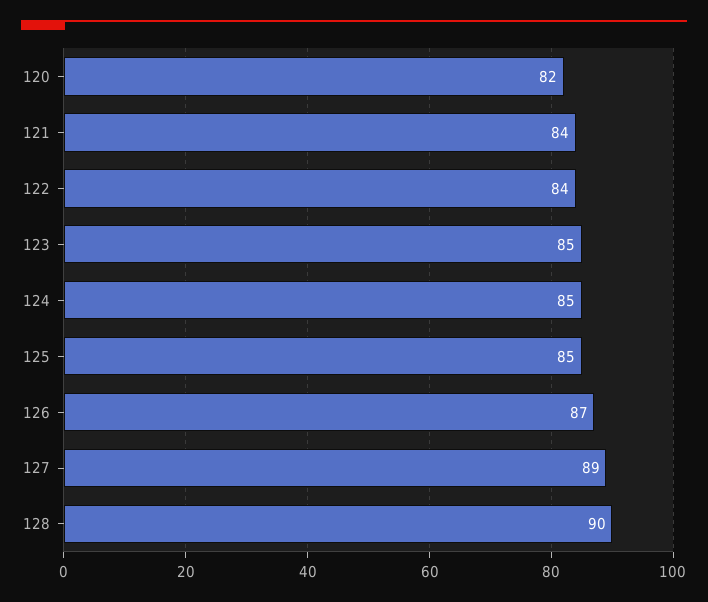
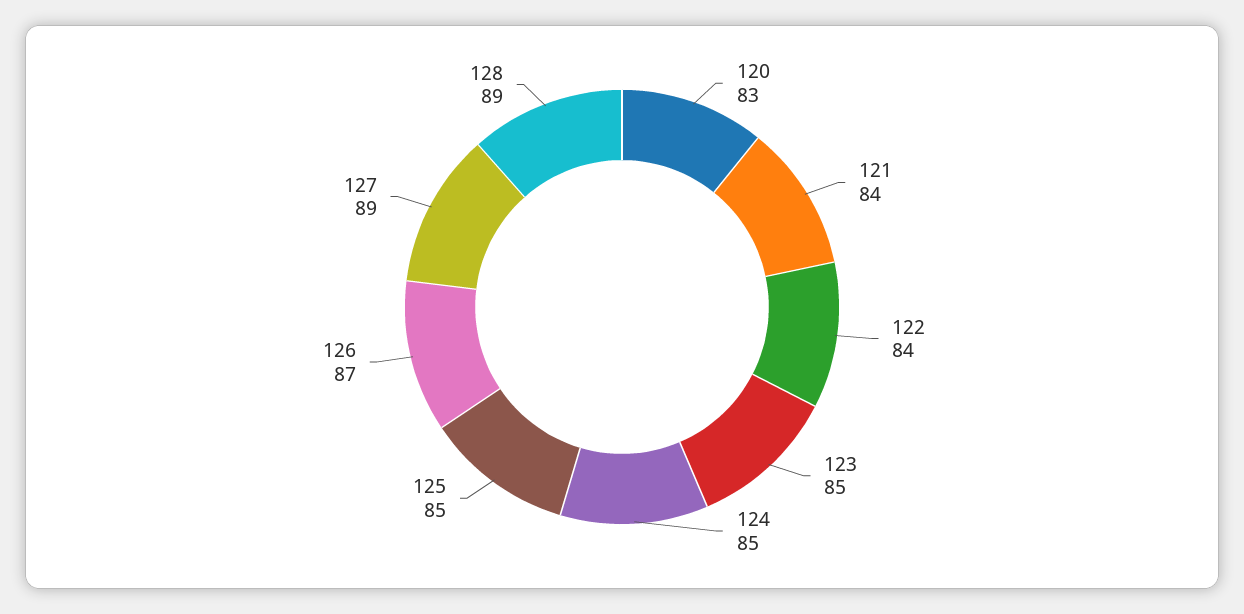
120: 82 -> 83
128: 90 -> 89

